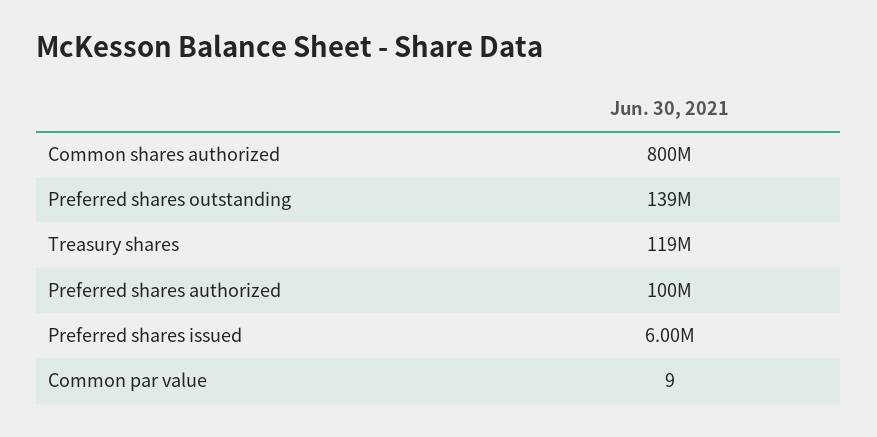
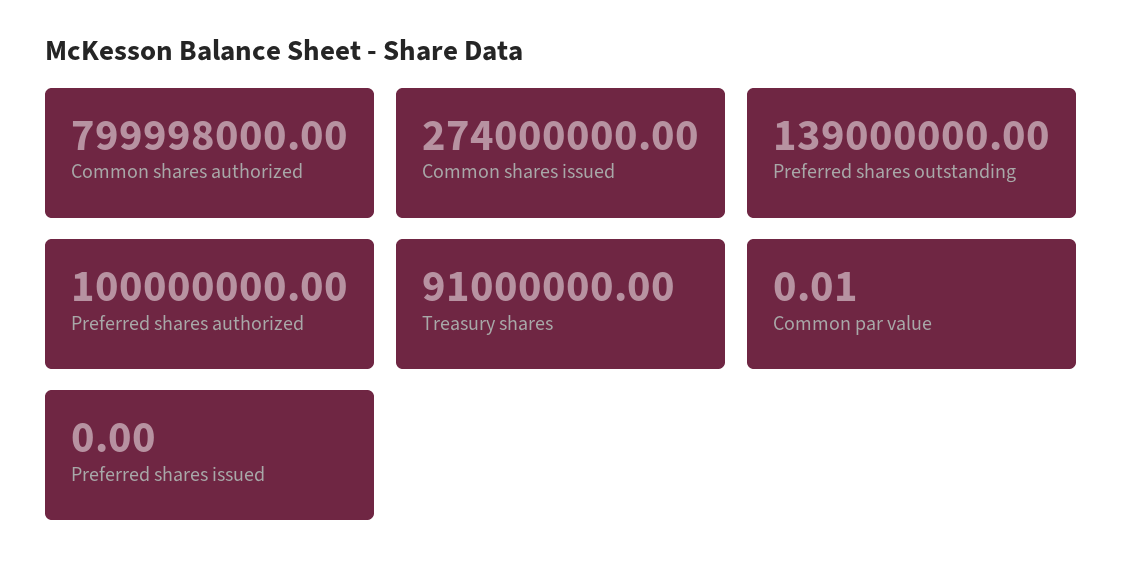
Treasury shares: 119000000 -> 91000000
Preferred shares issued: 6000000 -> 0
Common par value: 9 -> 0.01
Common shares issued: none -> 274000000

